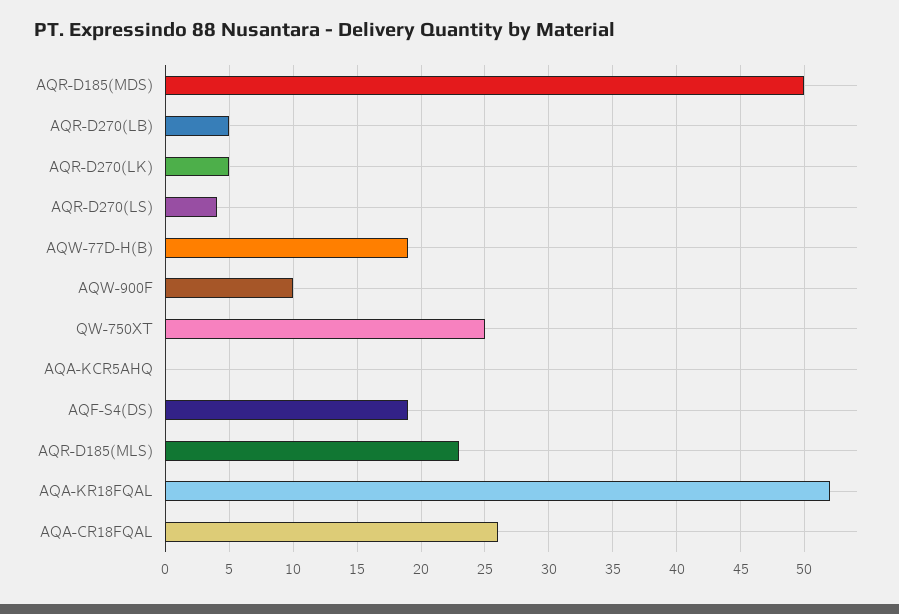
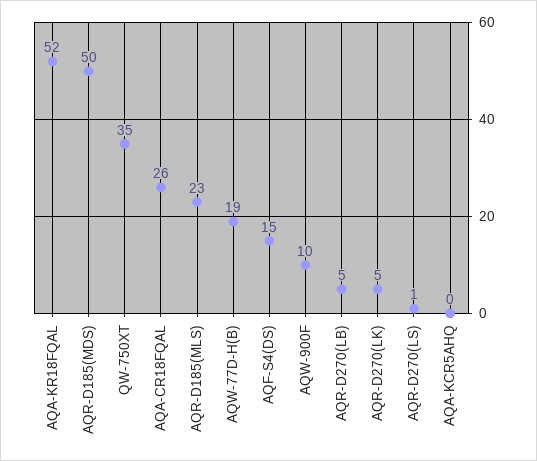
AQR-D270(LS): 4 -> 1
QW-750XT: 25 -> 35
AQF-S4(DS): 19 -> 15

